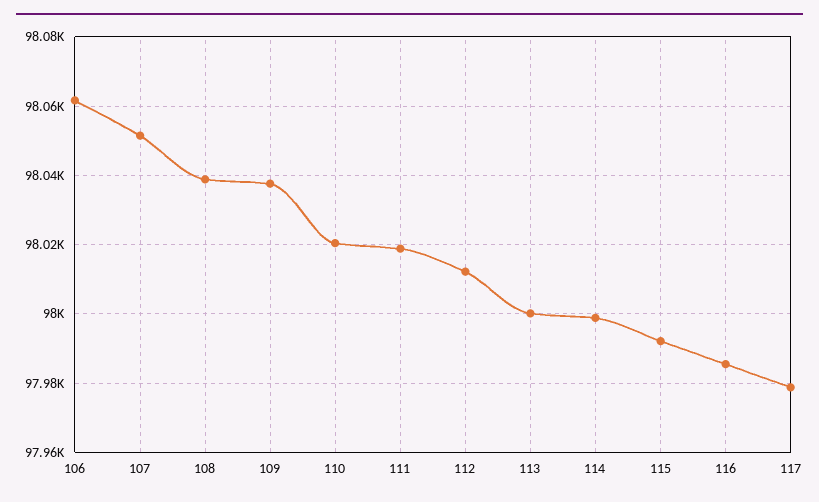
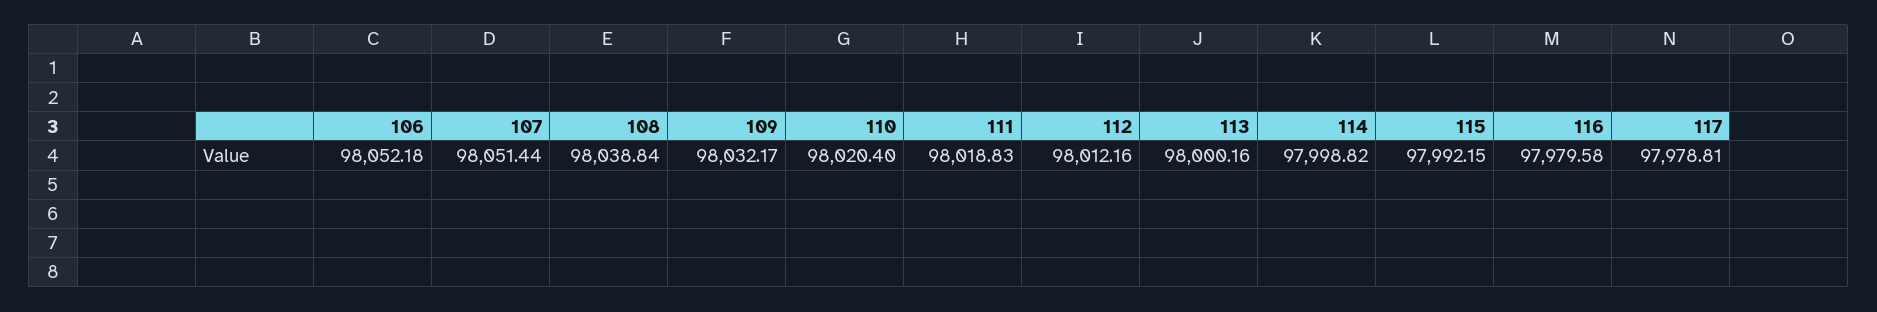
106: 98062 -> 98052.18
109: 98038 -> 98032.17
116: 97986 -> 97979.58

